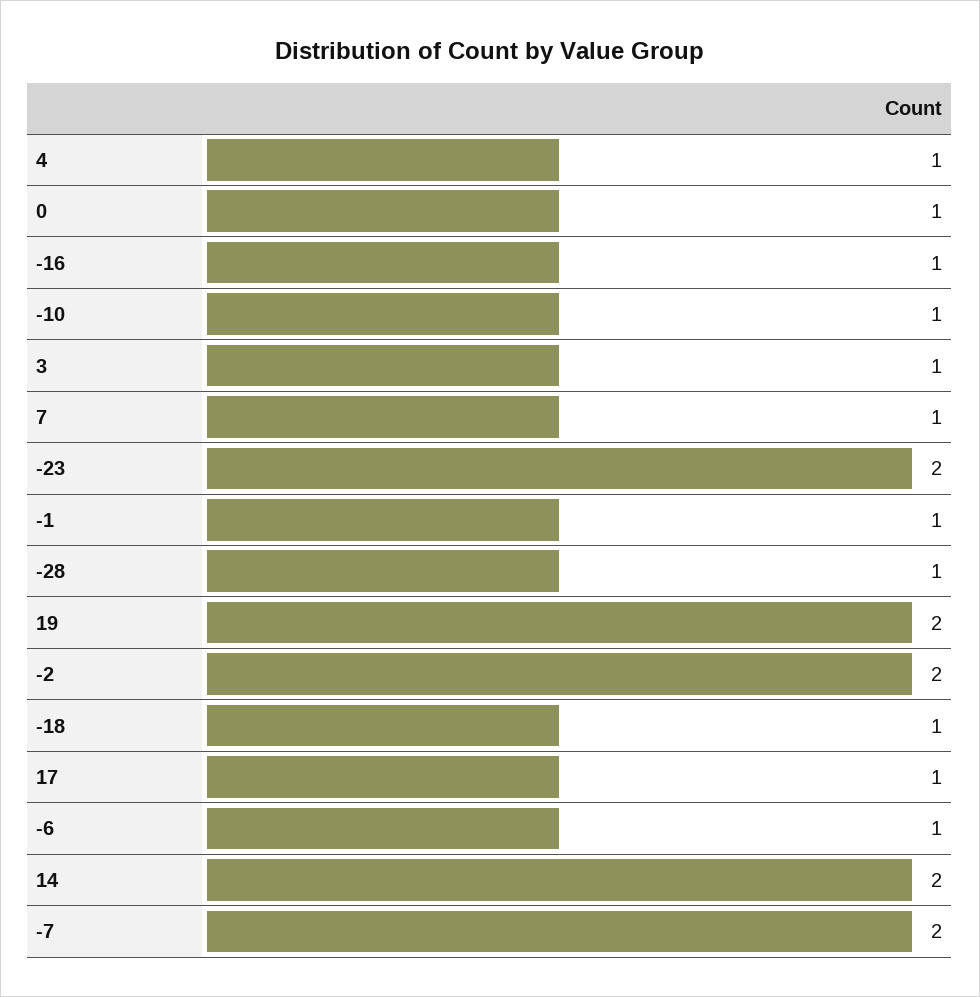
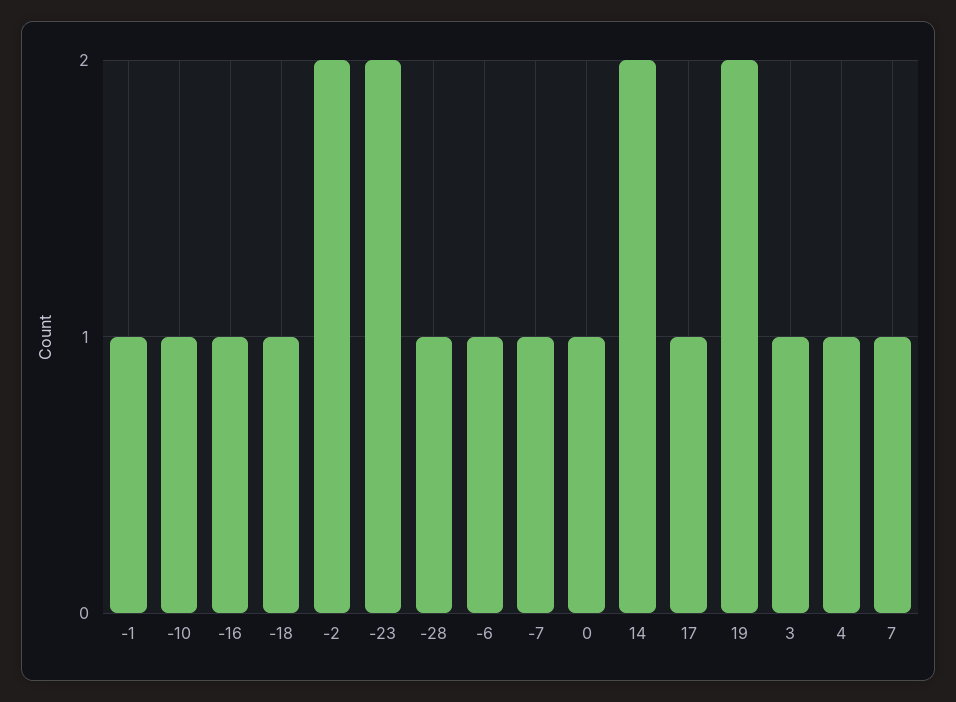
-7: 2 -> 1

